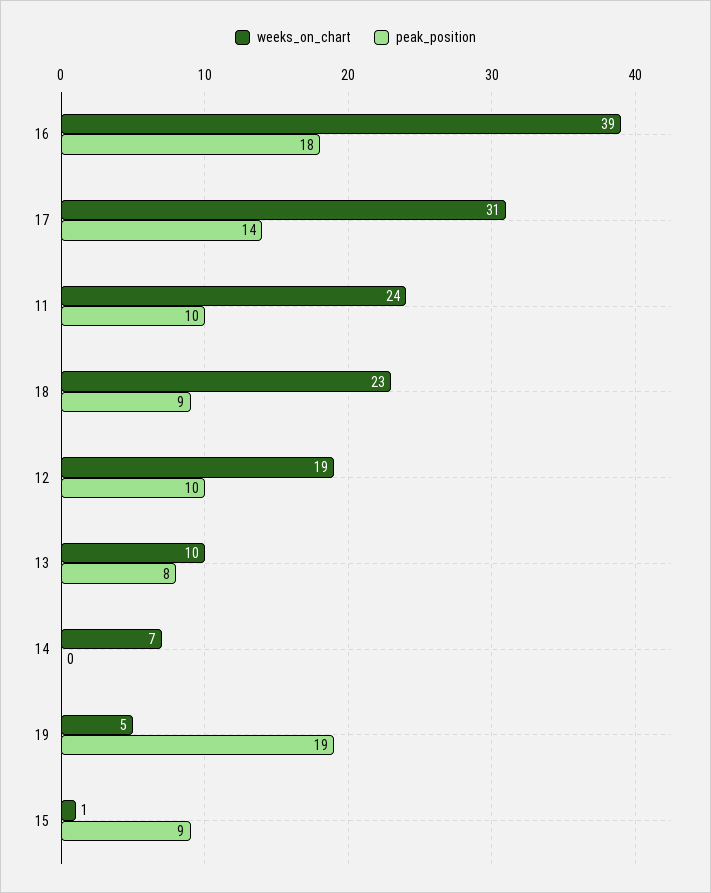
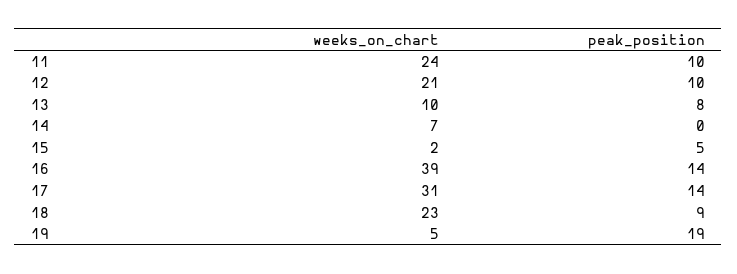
peak_position, 16: 18 -> 14
weeks_on_chart, 12: 19 -> 21
weeks_on_chart, 15: 1 -> 2
peak_position, 15: 9 -> 5

